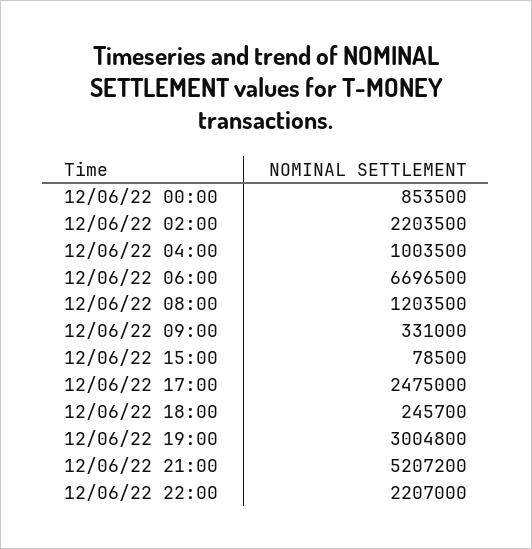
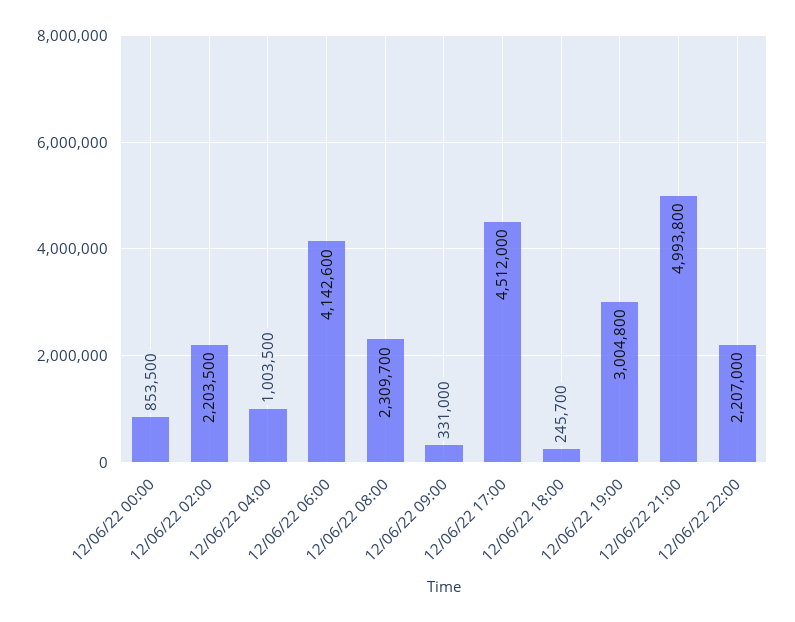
12/06/22 06:00: 6696500 -> 4142600
12/06/22 08:00: 1203500 -> 2309700
12/06/22 15:00: 78500 -> none
12/06/22 17:00: 2475000 -> 4512000
12/06/22 21:00: 5207200 -> 4993800

